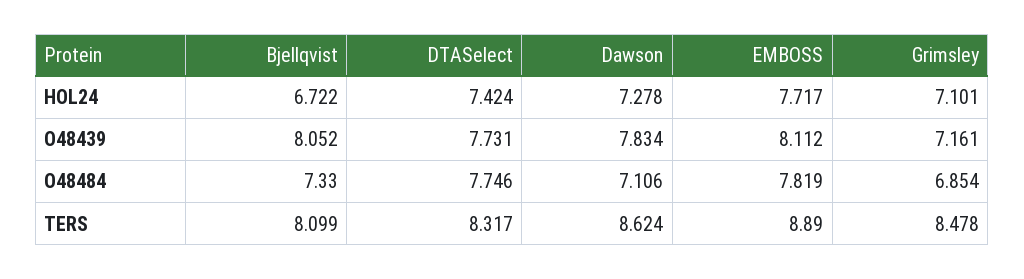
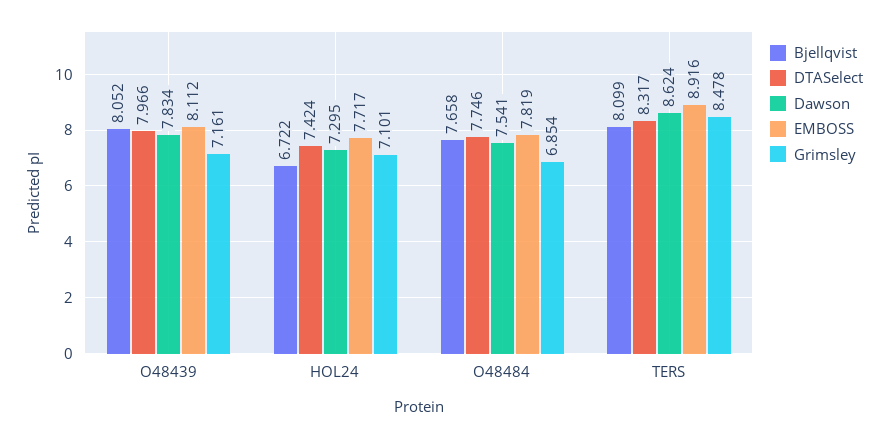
Dawson, HOL24: 7.278 -> 7.295
DTASelect, O48439: 7.731 -> 7.966
Bjellqvist, O48484: 7.33 -> 7.658
Dawson, O48484: 7.106 -> 7.541
EMBOSS, TERS: 8.89 -> 8.916

